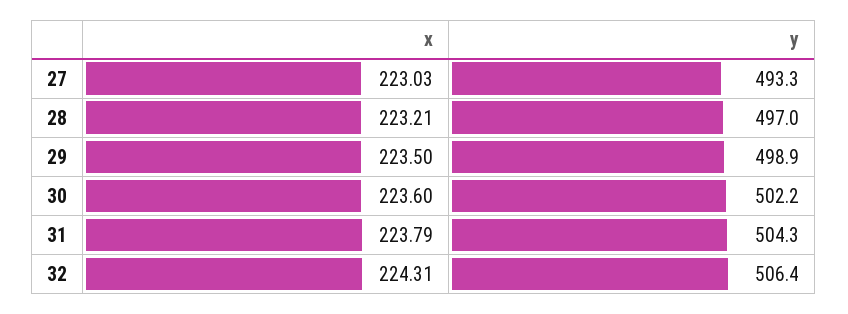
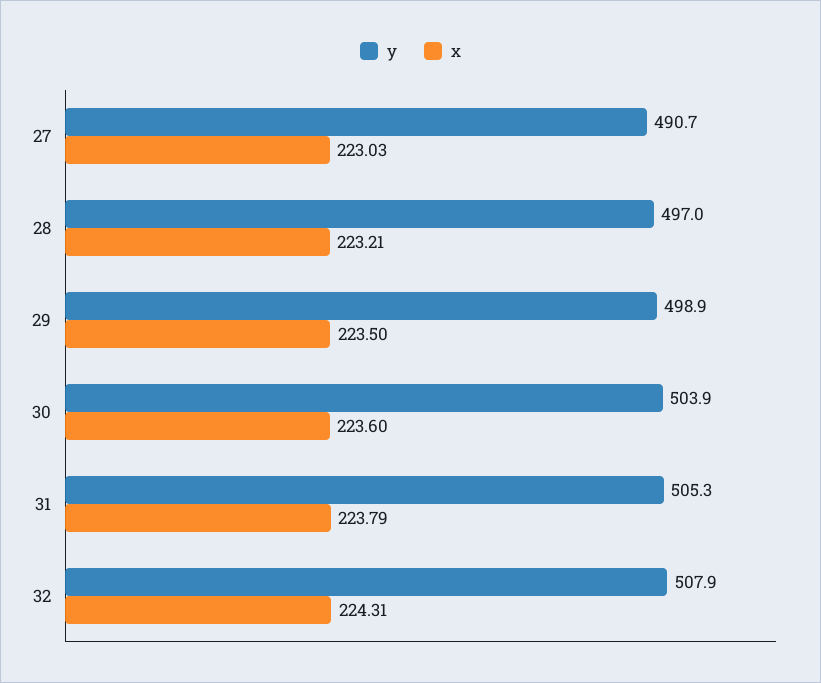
y, 27: 493.3 -> 490.7
y, 30: 502.2 -> 503.9
y, 31: 504.3 -> 505.3
y, 32: 506.4 -> 507.9

